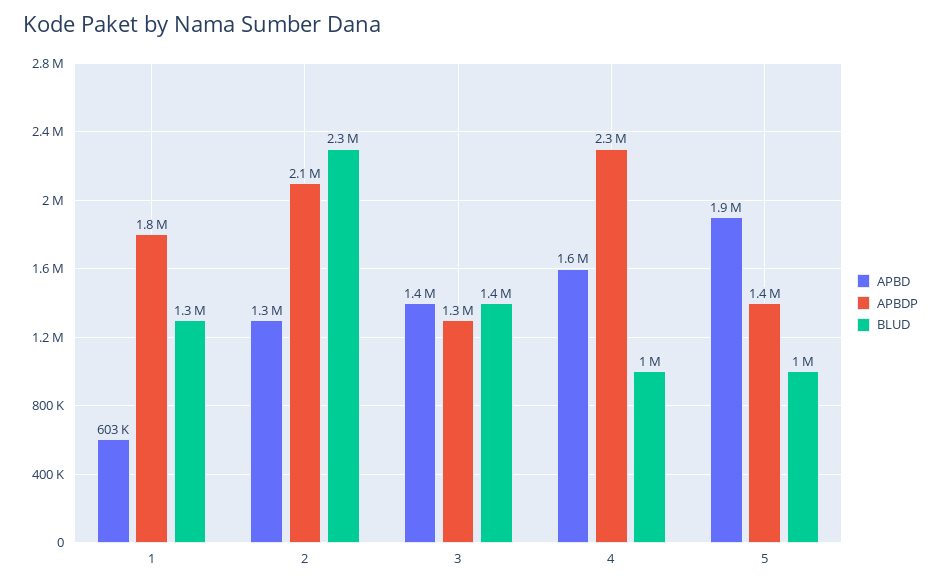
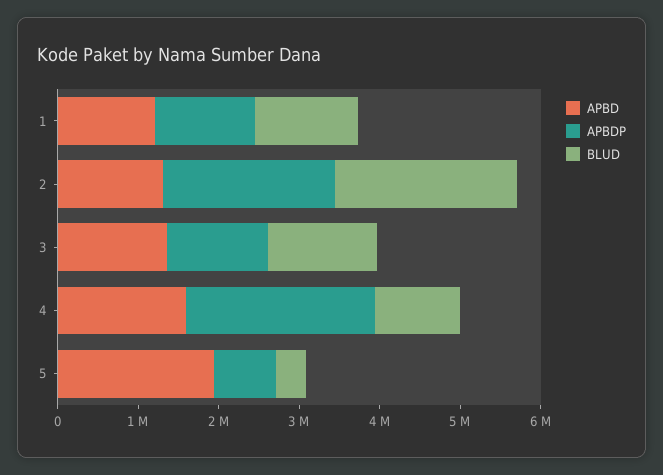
APBD, 1: 603000 -> 1200000
APBDP, 1: 1800000 -> 1200000
APBDP, 5: 1400000 -> 800000
BLUD, 5: 1000000 -> 400000

